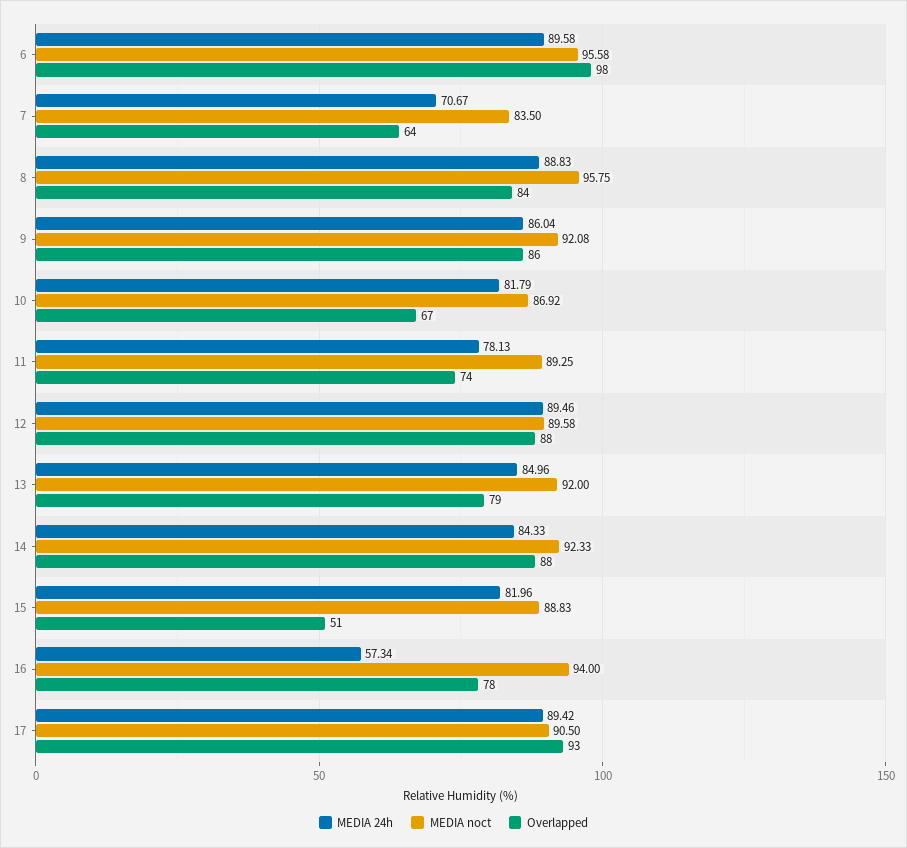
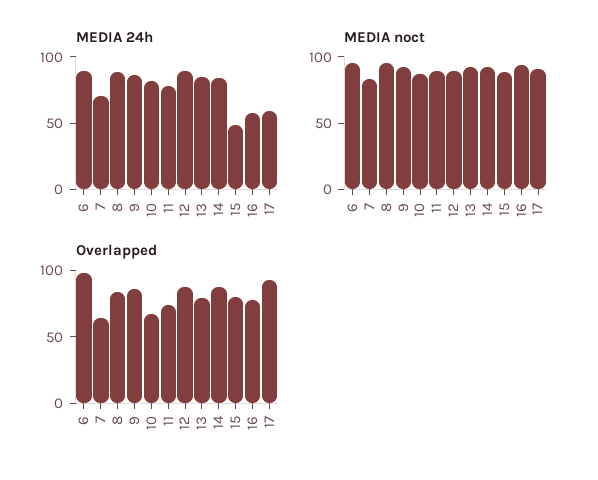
MEDIA 24h, 15: 81.96 -> 50
Overlapped, 15: 51 -> 80
MEDIA 24h, 17: 89.42 -> 60

